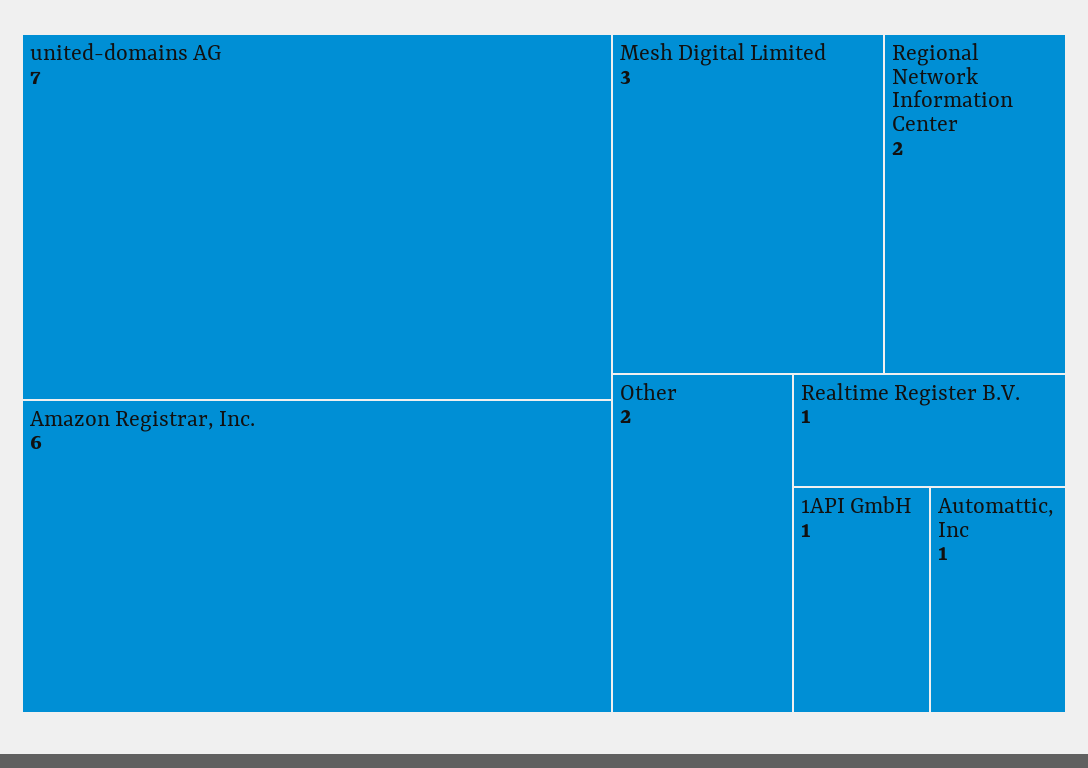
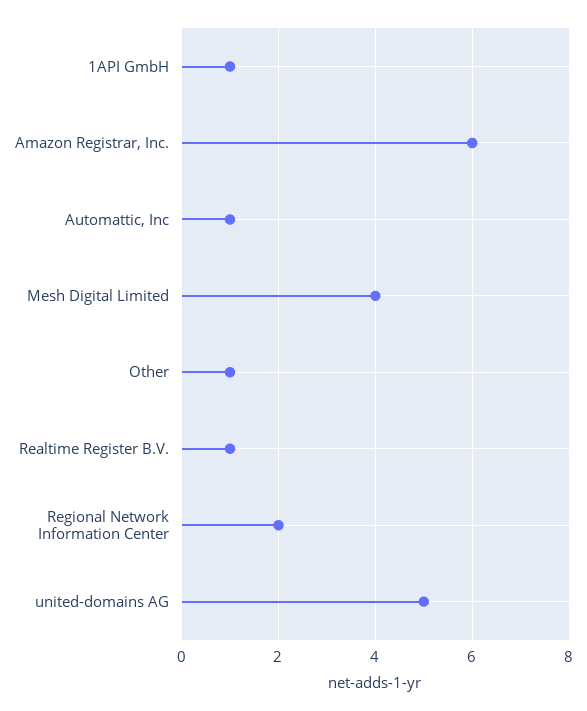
united-domains AG: 7 -> 5
Mesh Digital Limited: 3 -> 4
Other: 2 -> 1

